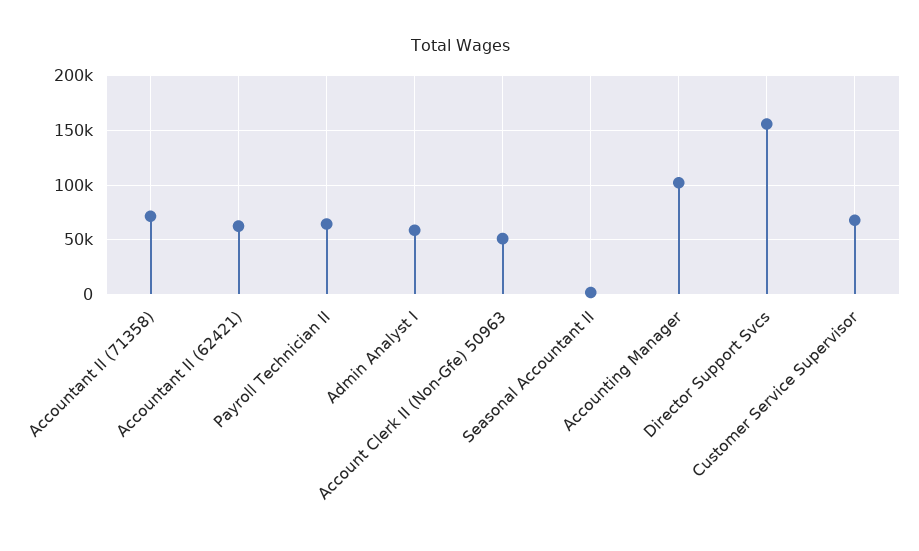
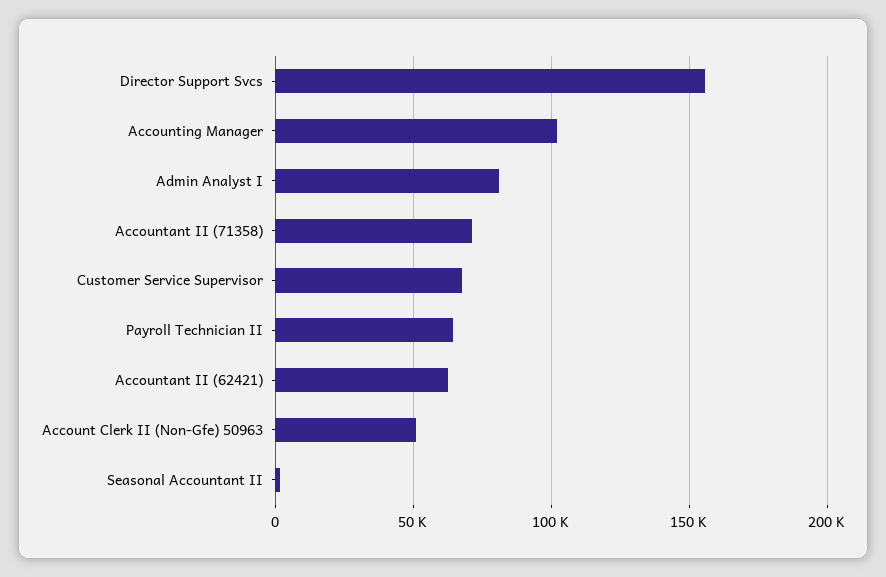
Admin Analyst I: 60000 -> 80000

